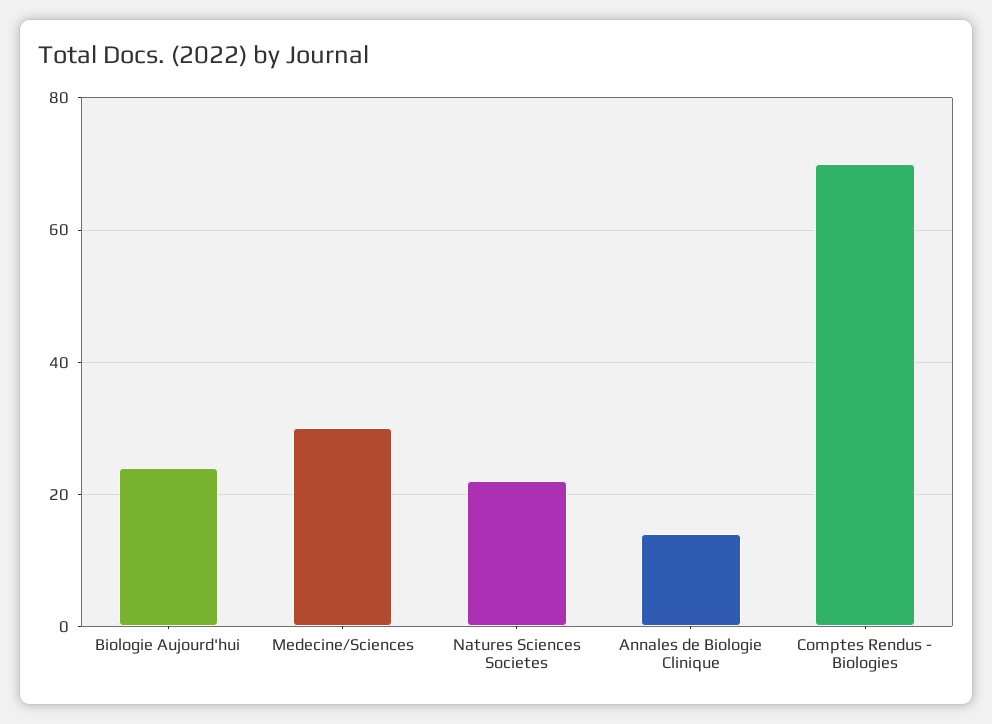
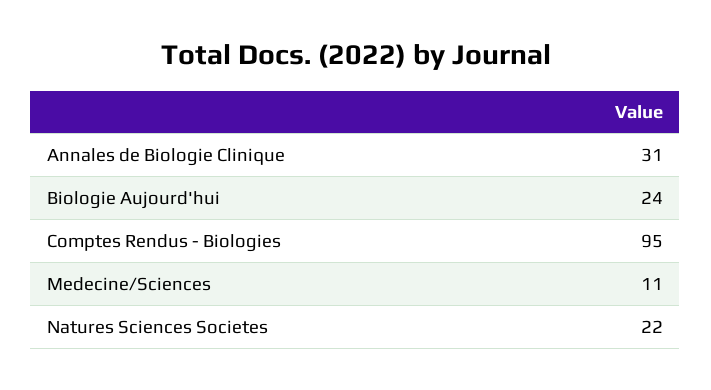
Medecine/Sciences: 30 -> 11
Annales de Biologie Clinique: 15 -> 31
Comptes Rendus - Biologies: 70 -> 95

